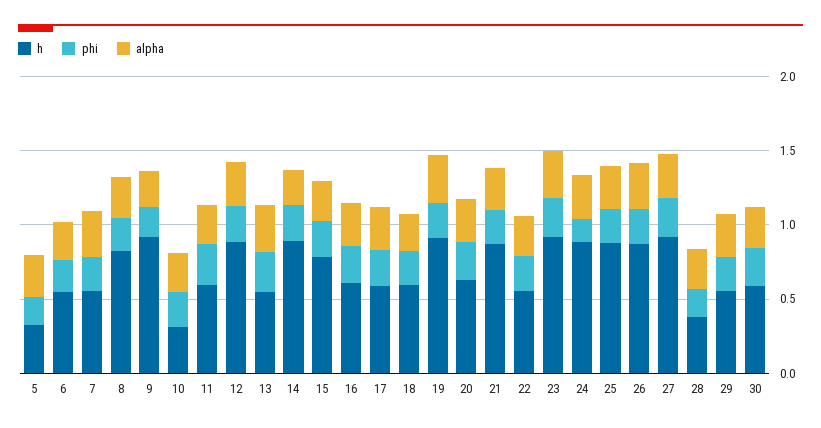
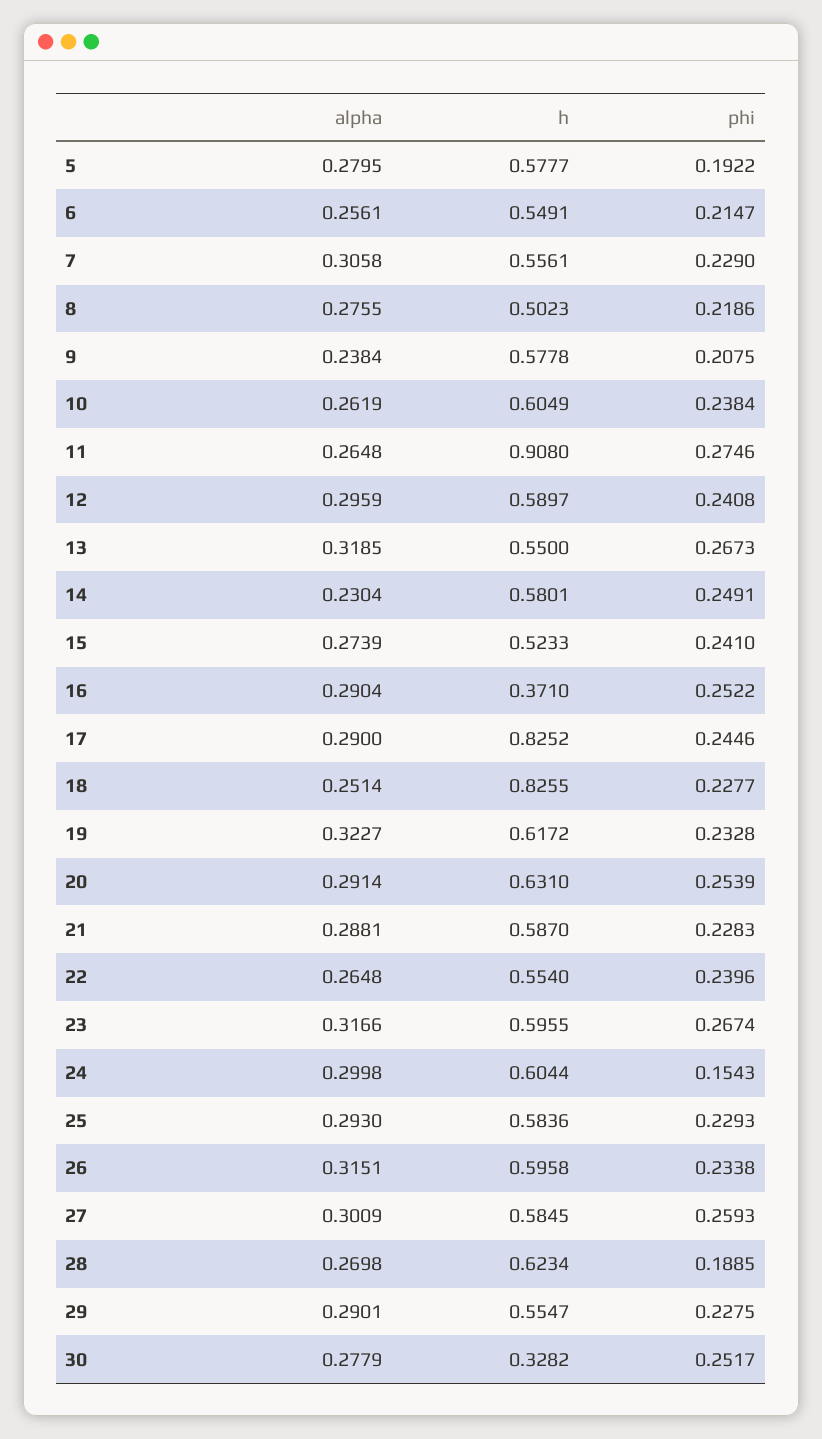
h, 5: 0.3 -> 0.5777
h, 8: 0.8 -> 0.5023
h, 9: 0.9 -> 0.5778
h, 10: 0.3 -> 0.6049
h, 11: 0.6 -> 0.908
h, 12: 0.9 -> 0.5897
h, 14: 0.9 -> 0.5801
h, 15: 0.8 -> 0.5233
h, 16: 0.6 -> 0.371
h, 17: 0.6 -> 0.8252
h, 18: 0.6 -> 0.8255
h, 19: 0.9 -> 0.6172
h, 21: 0.9 -> 0.587
h, 23: 0.9 -> 0.5955
h, 24: 0.9 -> 0.6044
h, 25: 0.9 -> 0.5836
h, 26: 0.9 -> 0.5958
h, 27: 0.9 -> 0.5845
h, 28: 0.4 -> 0.6234
h, 30: 0.6 -> 0.3282

